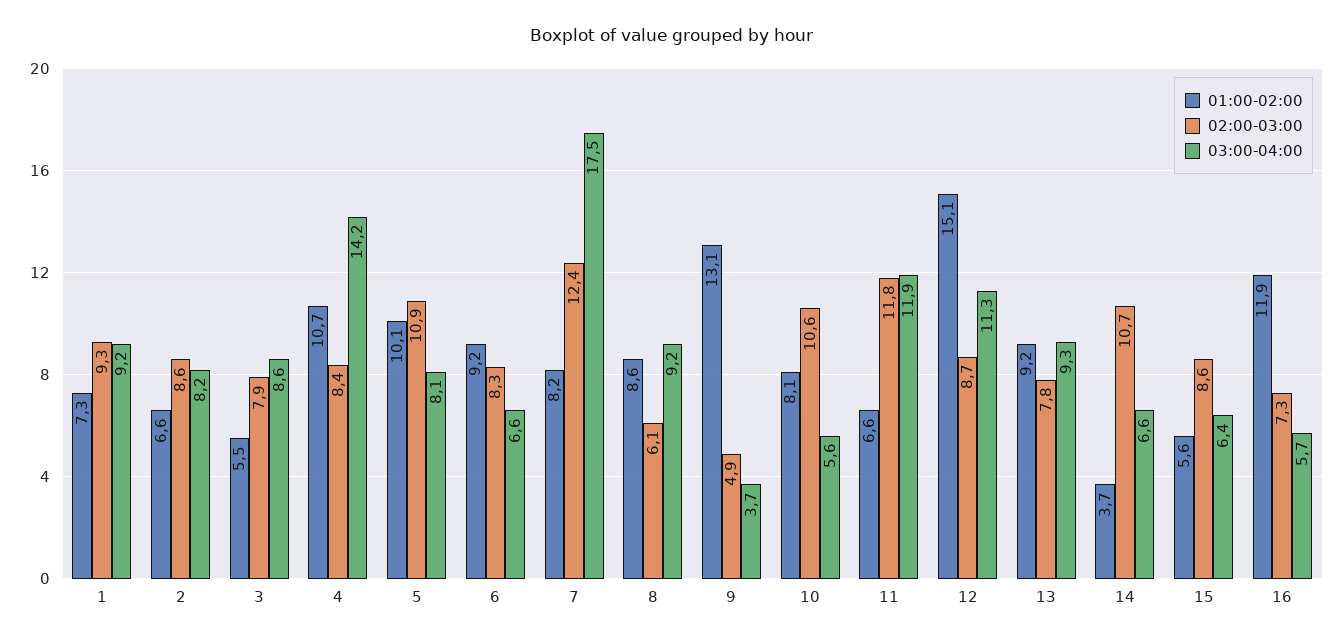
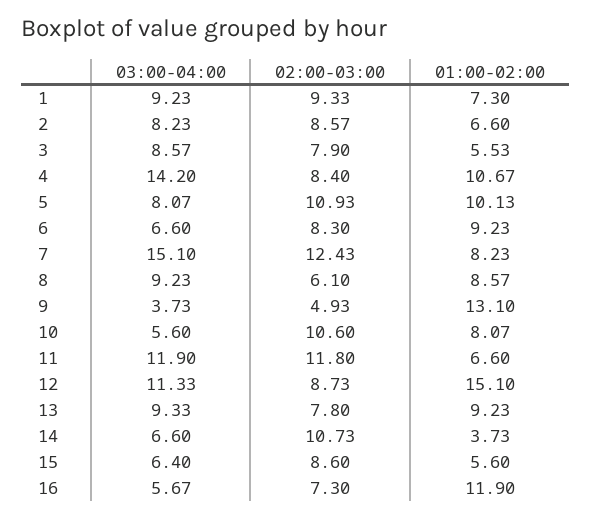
03:00-04:00, 7: 17.5 -> 15.1

